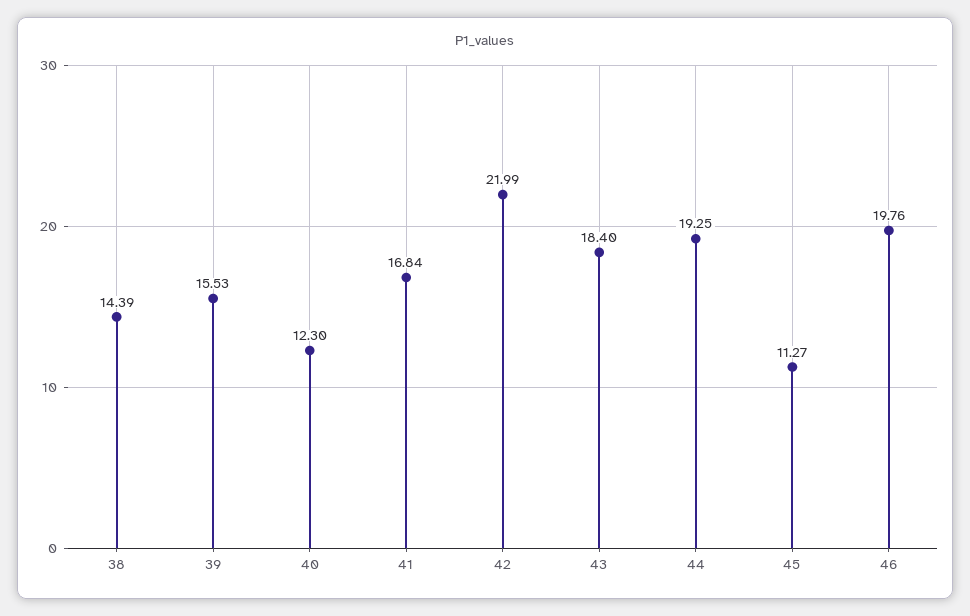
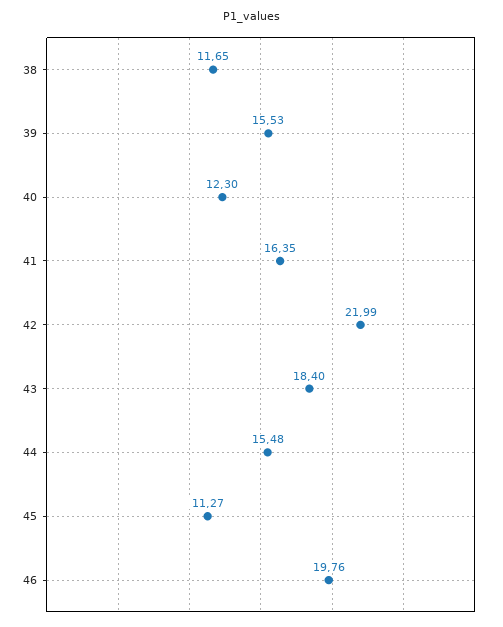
38: 14.39 -> 11.65
41: 16.84 -> 16.35
44: 19.25 -> 15.48

